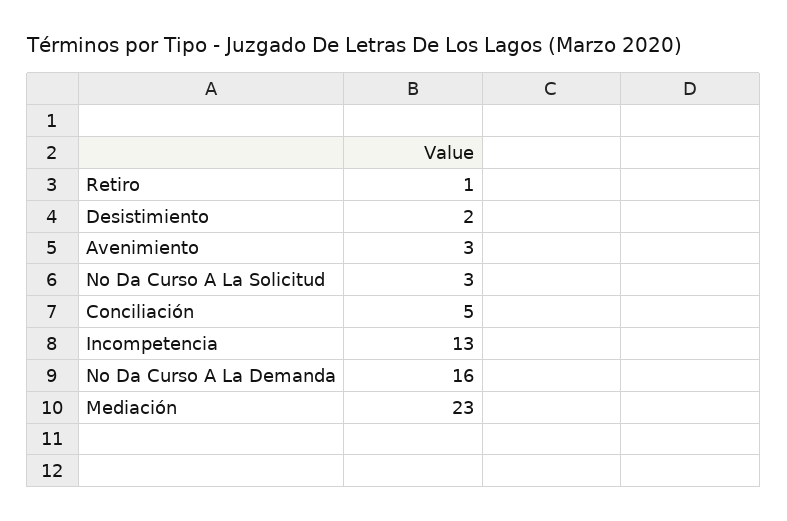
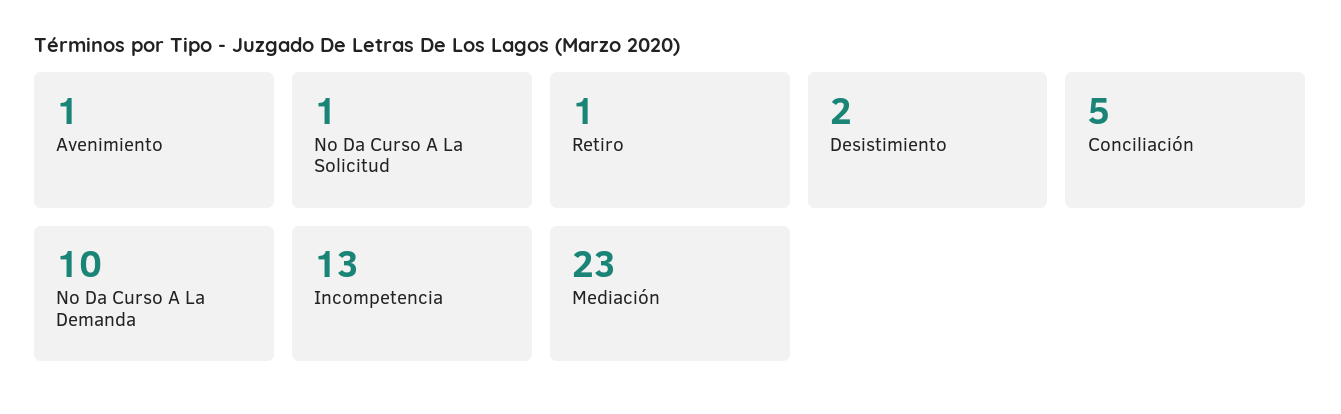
Avenimiento: 3 -> 1
No Da Curso A La Solicitud: 3 -> 1
No Da Curso A La Demanda: 16 -> 10

